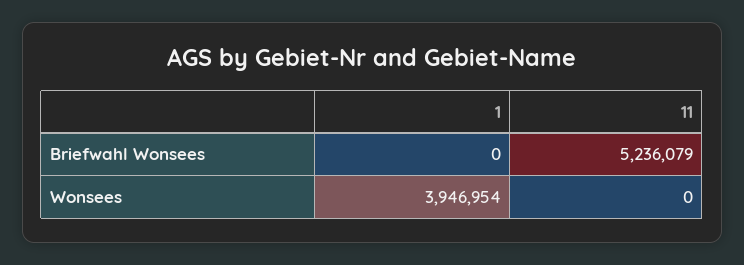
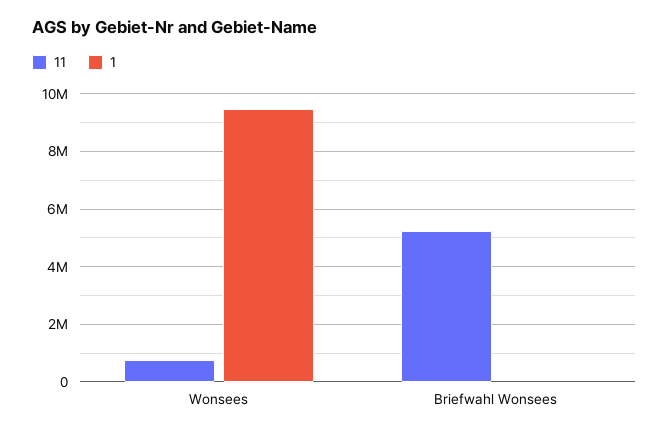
1, Wonsees: 3946954 -> 9500000
11, Wonsees: 0 -> 750000

